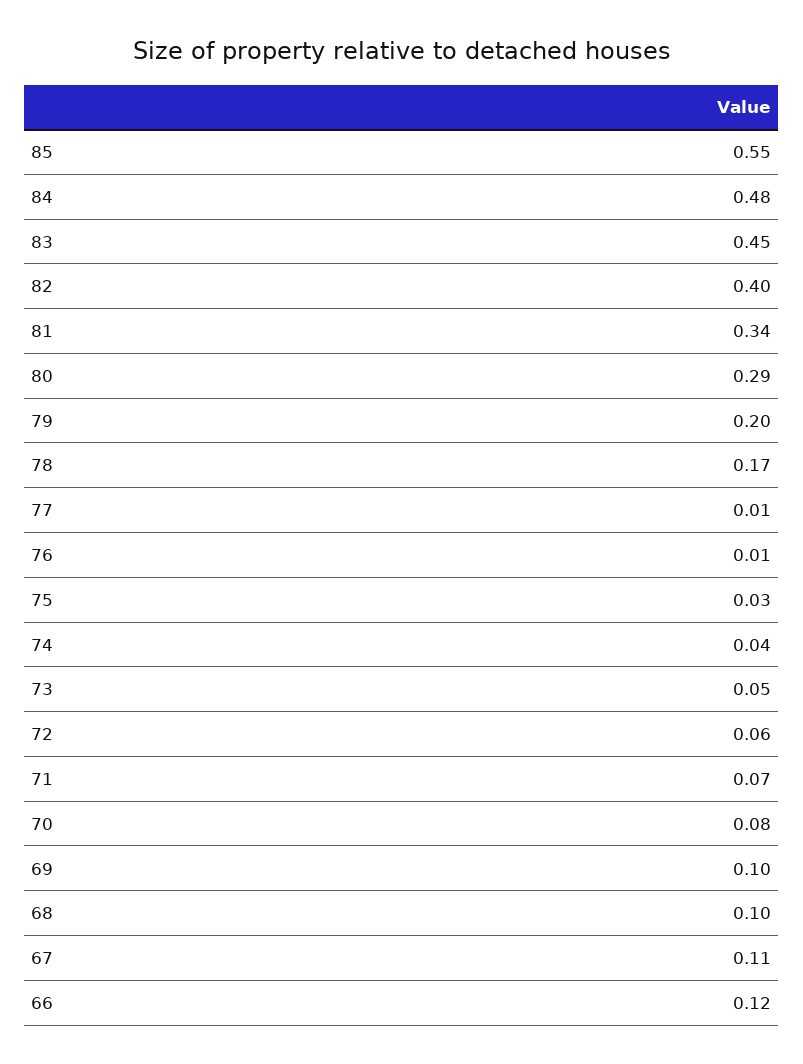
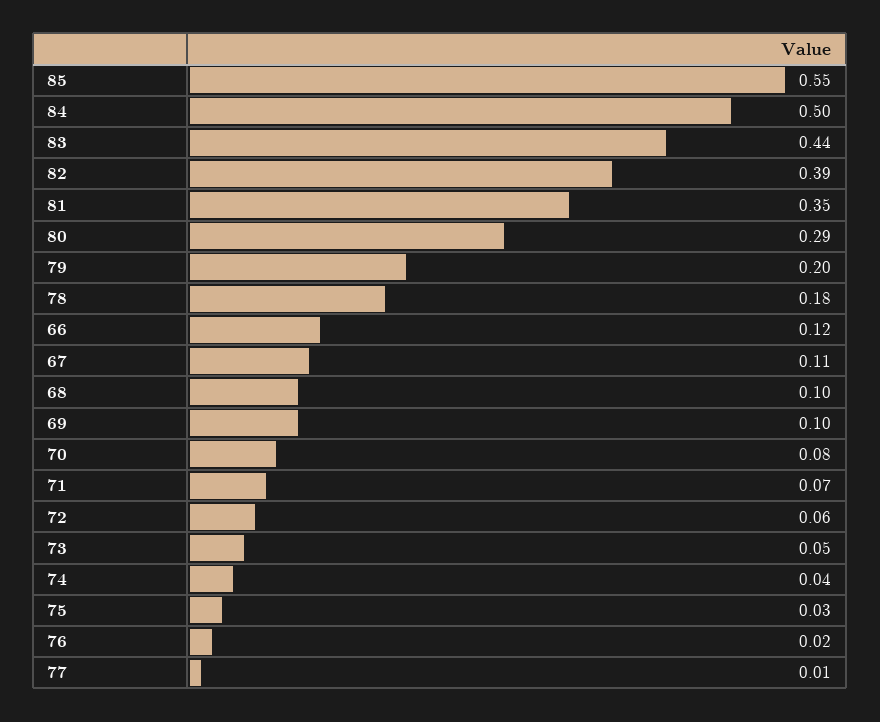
84: 0.48 -> 0.5
83: 0.45 -> 0.44
82: 0.4 -> 0.39
81: 0.34 -> 0.35
78: 0.17 -> 0.18
76: 0.01 -> 0.02

